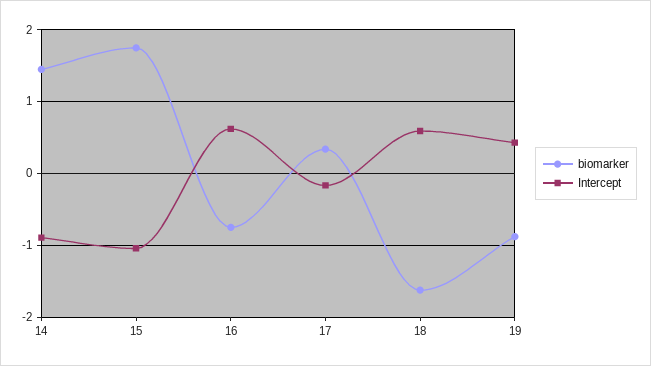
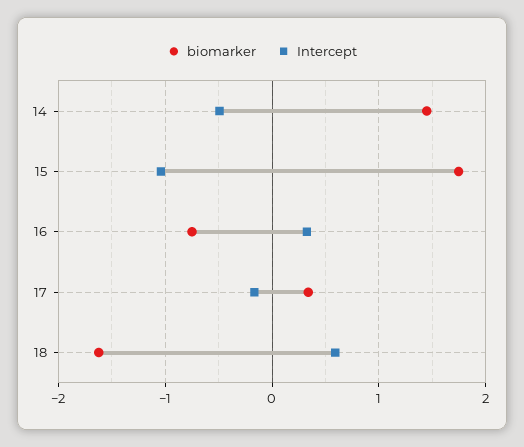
Intercept, 14: -0.9 -> -0.5
Intercept, 16: 0.6 -> 0.3
biomarker, 19: -0.9 -> none
Intercept, 19: 0.4 -> none

